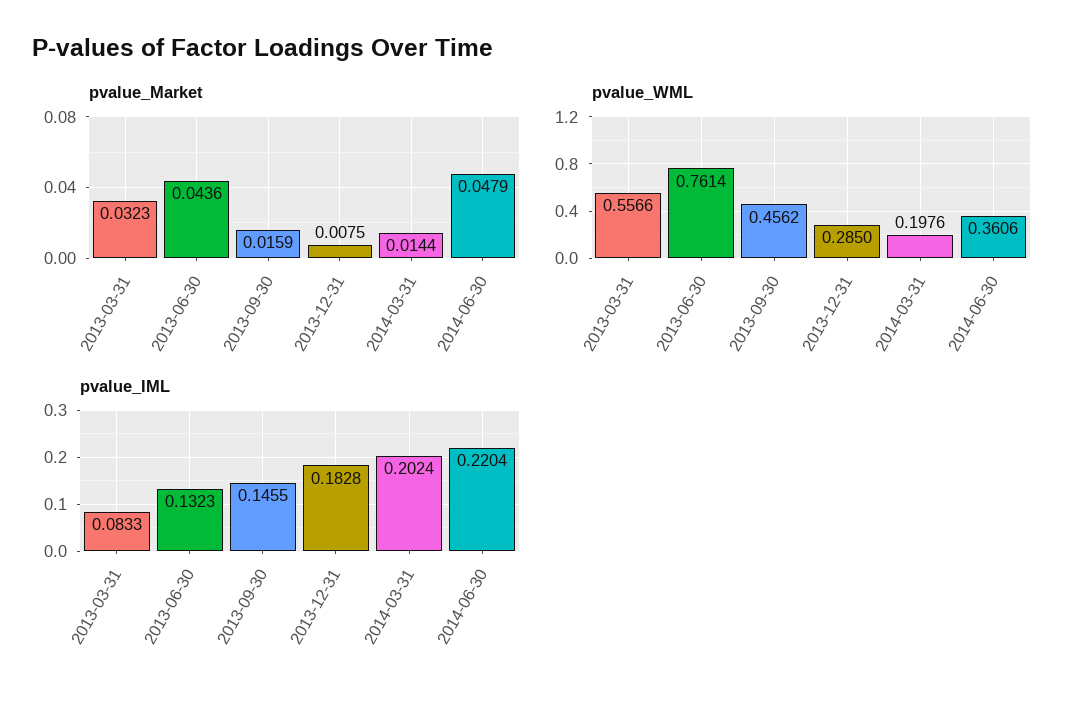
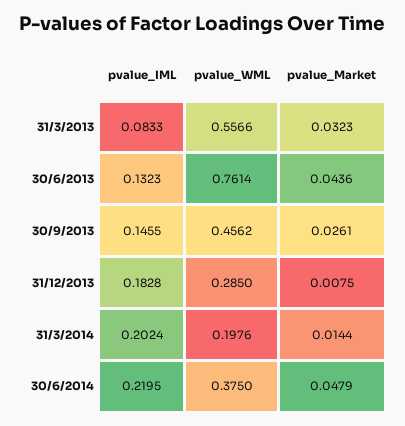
pvalue_Market, 2013-09-30: 0.0159 -> 0.0261
pvalue_WML, 2014-06-30: 0.3606 -> 0.375
pvalue_IML, 2014-06-30: 0.2204 -> 0.2195

